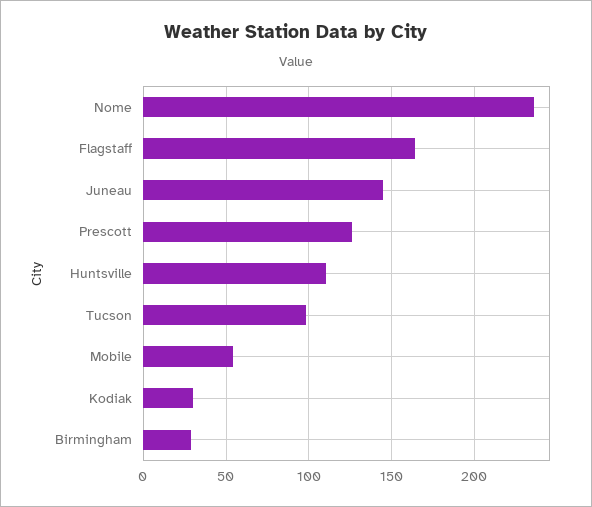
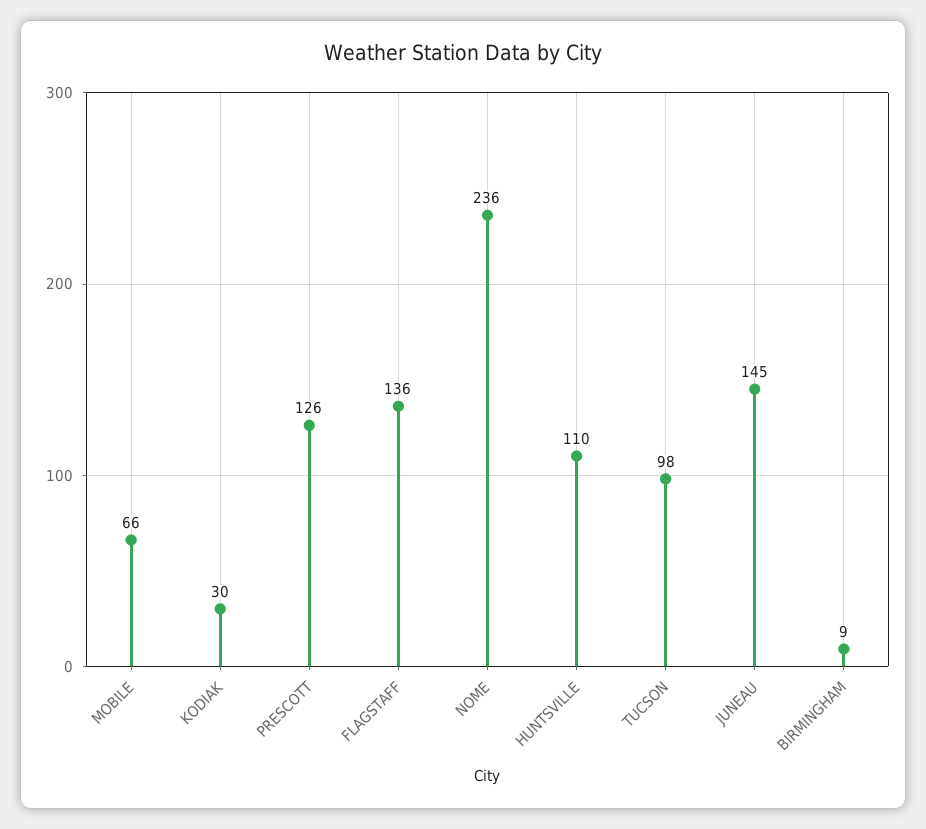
Flagstaff: 165 -> 136
Mobile: 55 -> 66
Birmingham: 30 -> 9

